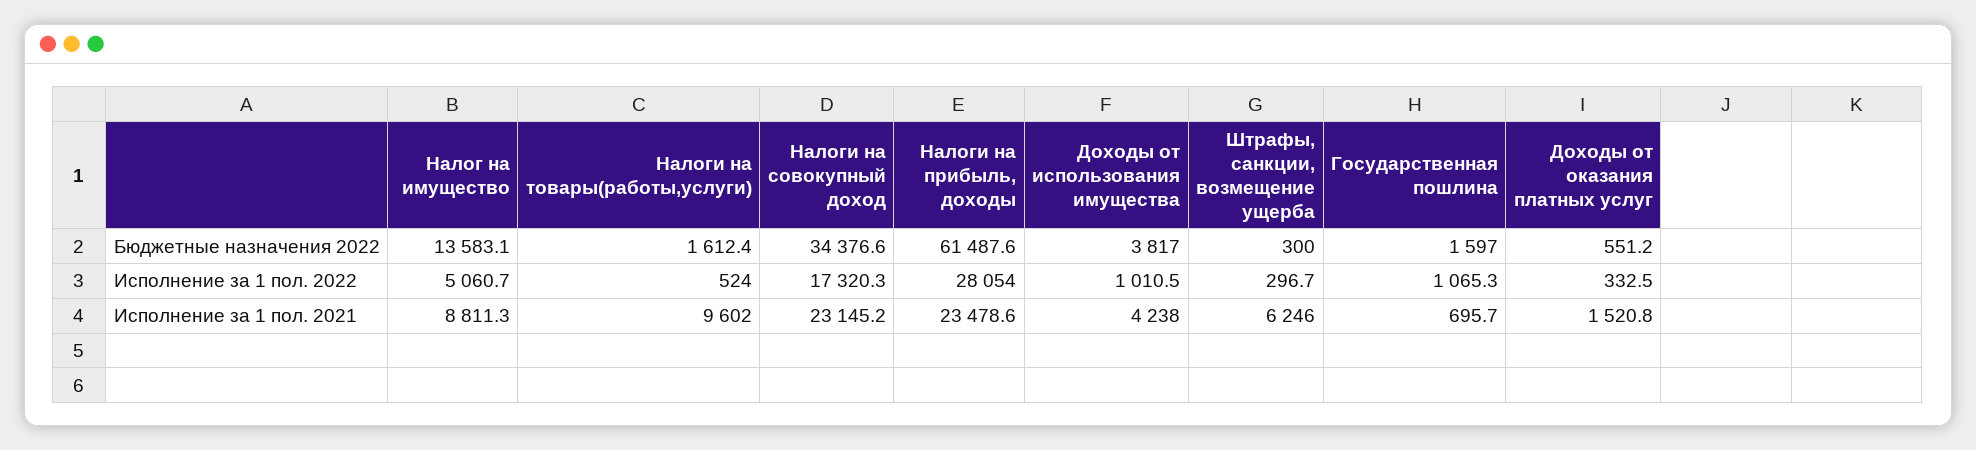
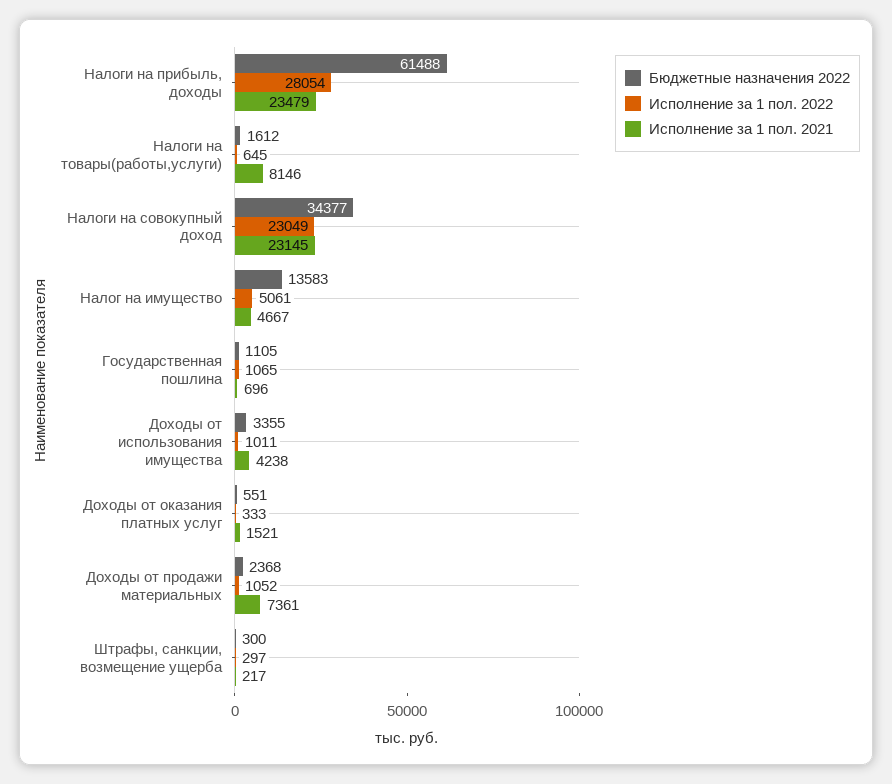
Бюджетные назначения 2022, Доходы от использования имущества: 3817 -> 3355
Бюджетные назначения 2022, Государственная пошлина: 1597 -> 1105
Исполнение за 1 пол. 2022, Налоги на товары(работы,услуги): 524 -> 645
Исполнение за 1 пол. 2022, Налоги на совокупный доход: 17320.3 -> 23049
Исполнение за 1 пол. 2021, Налог на имущество: 8811.3 -> 4667
Исполнение за 1 пол. 2021, Налоги на товары(работы,услуги): 9602 -> 8146
Исполнение за 1 пол. 2021, Штрафы, санкции, возмещение ущерба: 6246 -> 217
Бюджетные назначения 2022, Доходы от продажи материальных: none -> 2368
Исполнение за 1 пол. 2022, Доходы от продажи материальных: none -> 1052
Исполнение за 1 пол. 2021, Доходы от продажи материальных: none -> 7361

